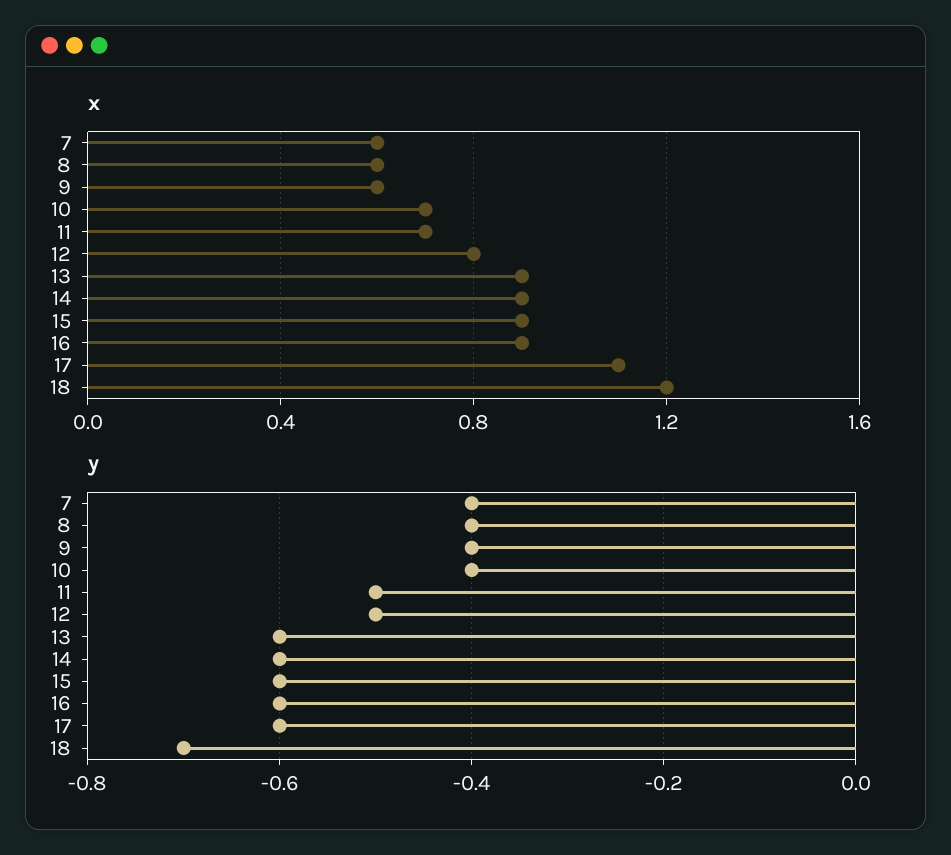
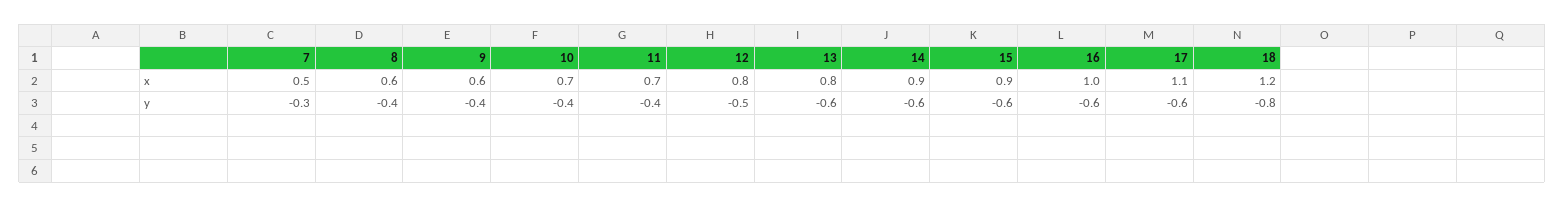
x, 7: 0.6 -> 0.5
x, 13: 0.9 -> 0.8
x, 16: 0.9 -> 1
y, 7: -0.4 -> -0.3
y, 11: -0.5 -> -0.4
y, 18: -0.7 -> -0.8

